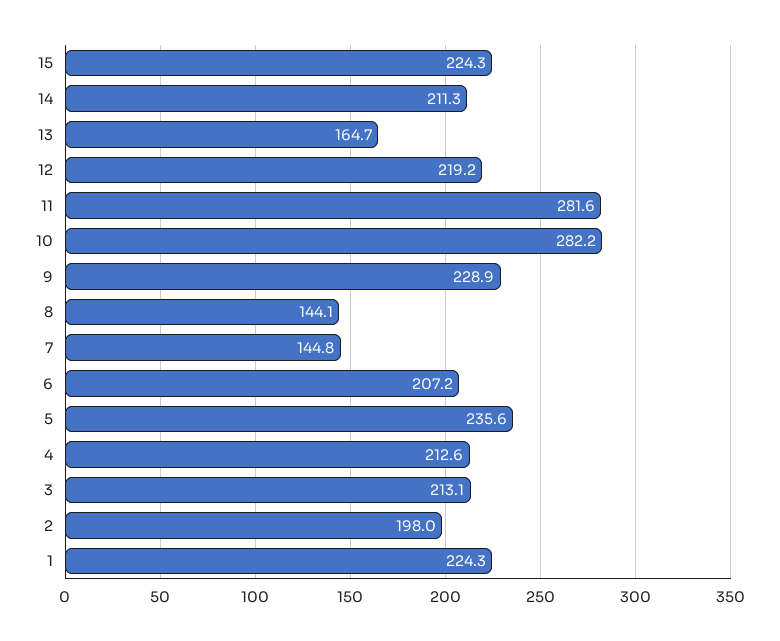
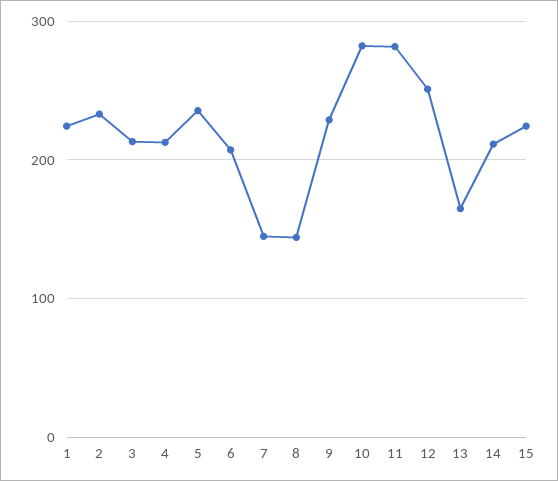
12: 219.2 -> 250
2: 198 -> 230

